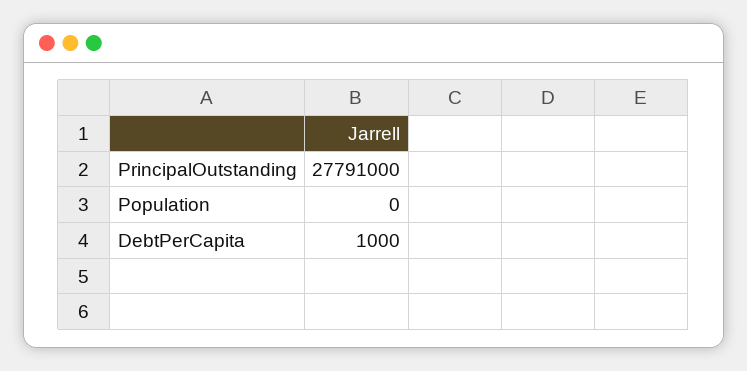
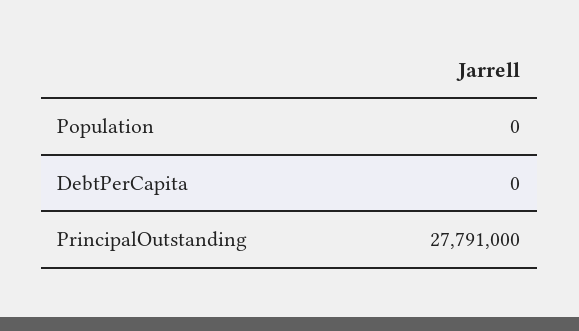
DebtPerCapita: 1000 -> 0

